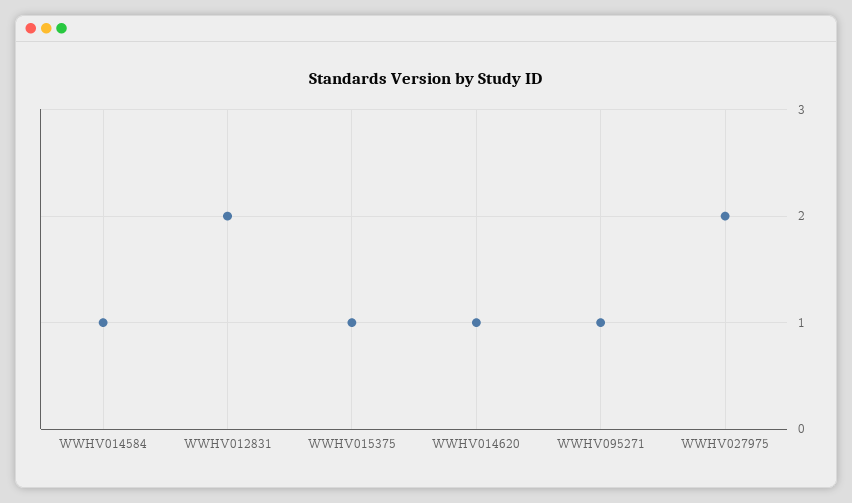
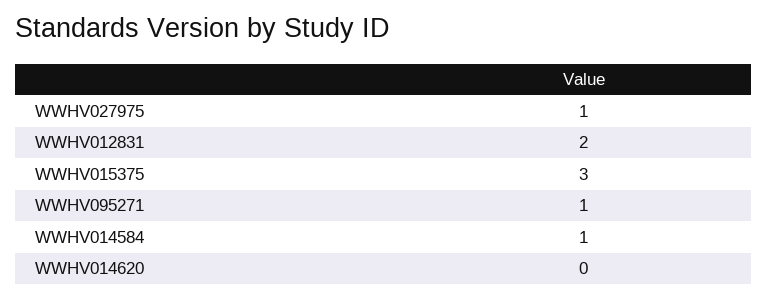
WWHV015375: 1 -> 3
WWHV014620: 1 -> 0
WWHV027975: 2 -> 1

